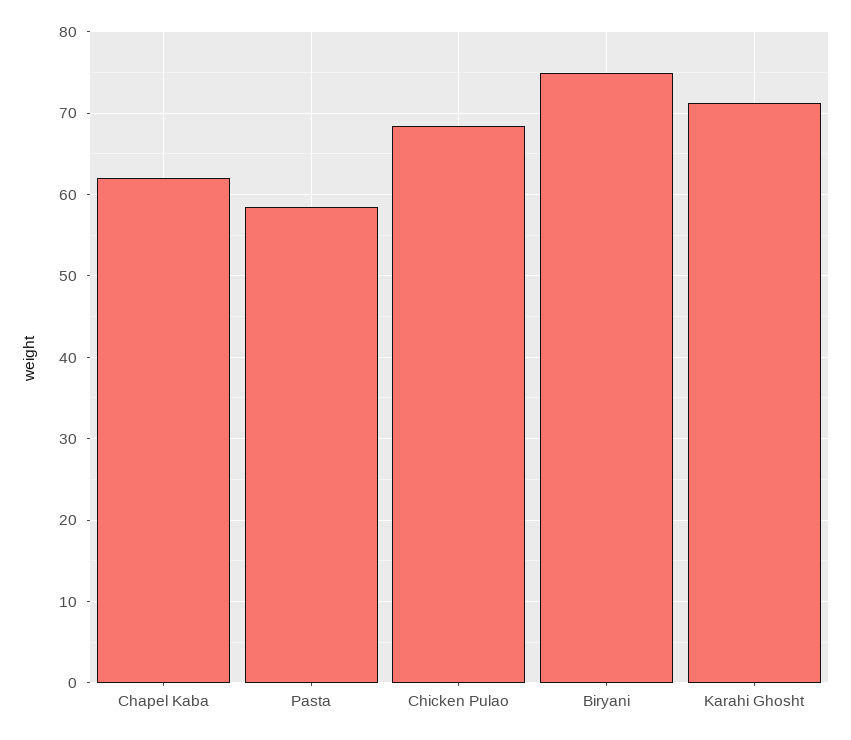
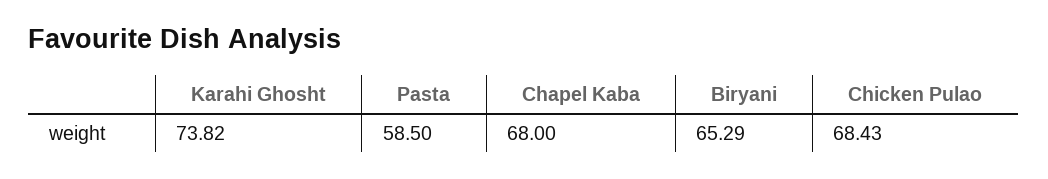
Chapel Kaba: 62 -> 68
Biryani: 75 -> 65.29
Karahi Ghosht: 71 -> 73.82

